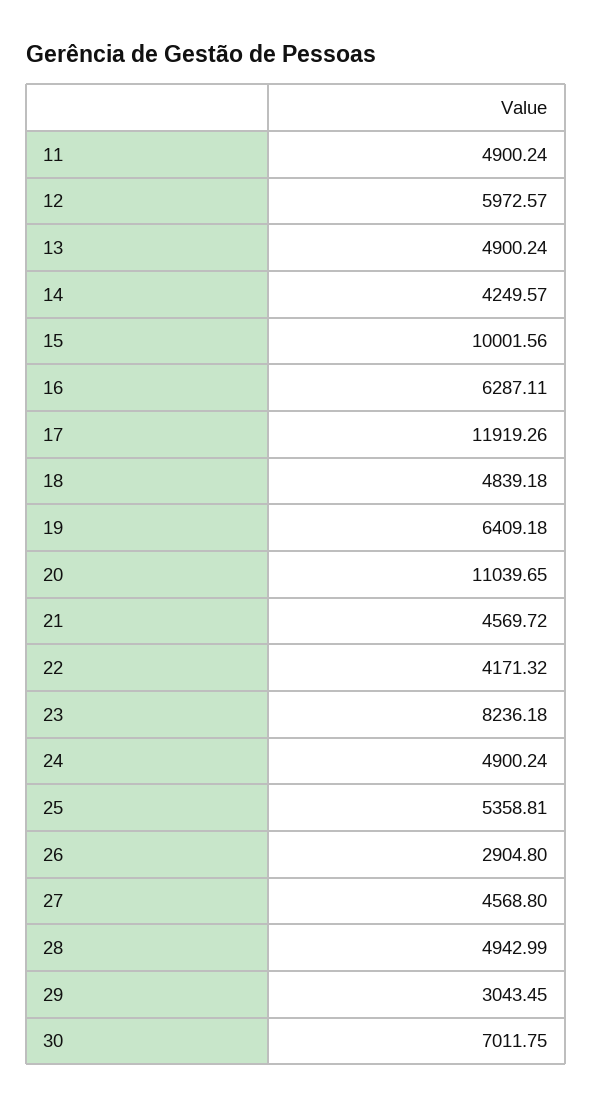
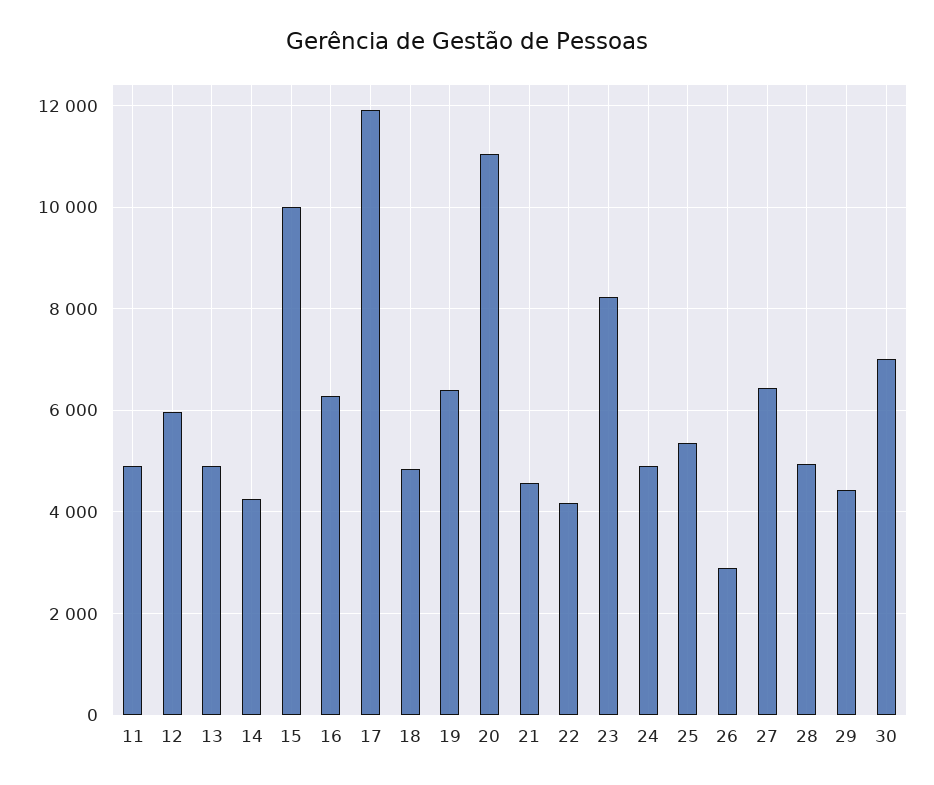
27: 4568.8 -> 6400
29: 3043.45 -> 4400

